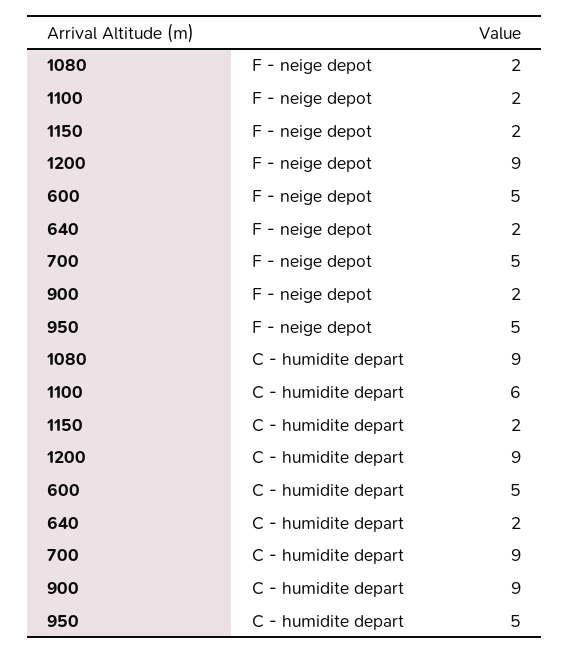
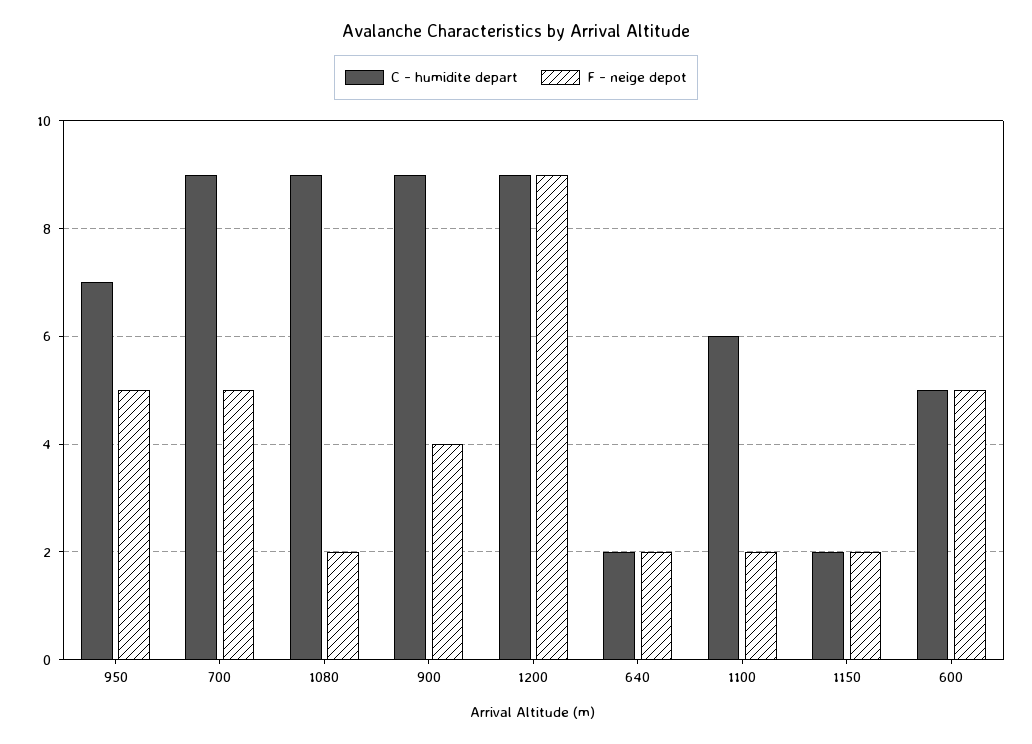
F - neige depot, 900: 2 -> 4
C - humidite depart, 950: 5 -> 7

